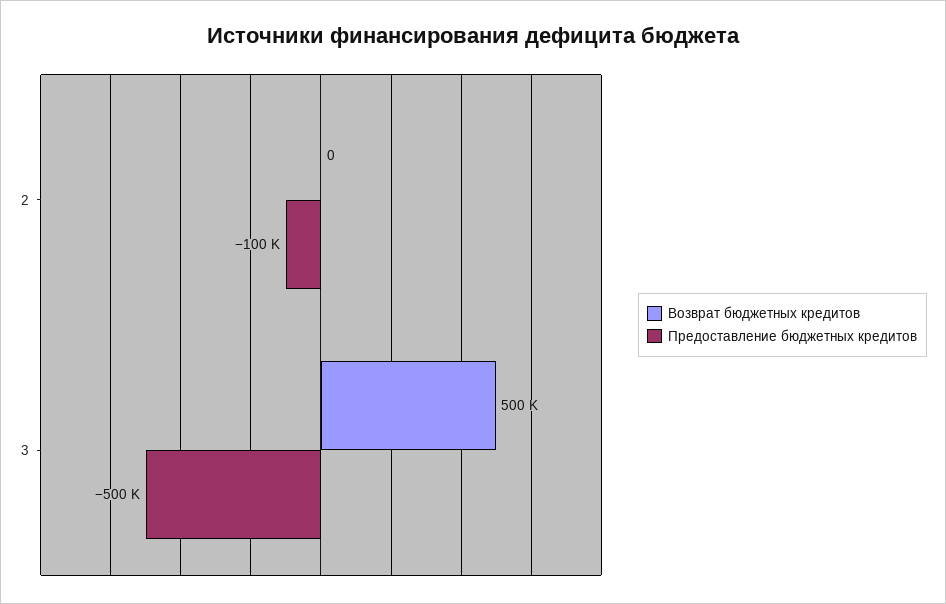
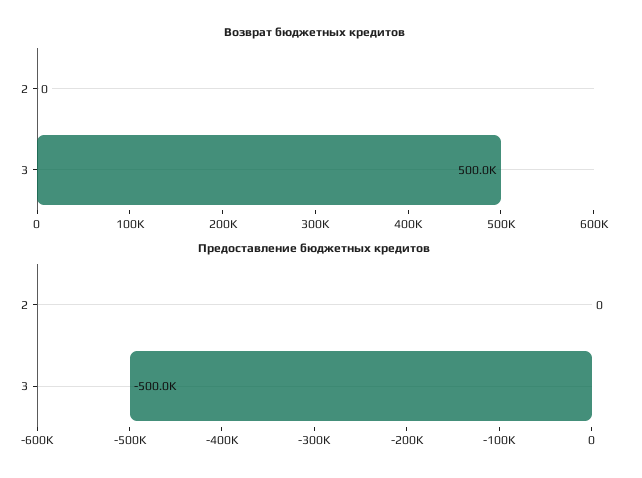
Предоставление бюджетных кредитов, 2: -100000 -> 0

